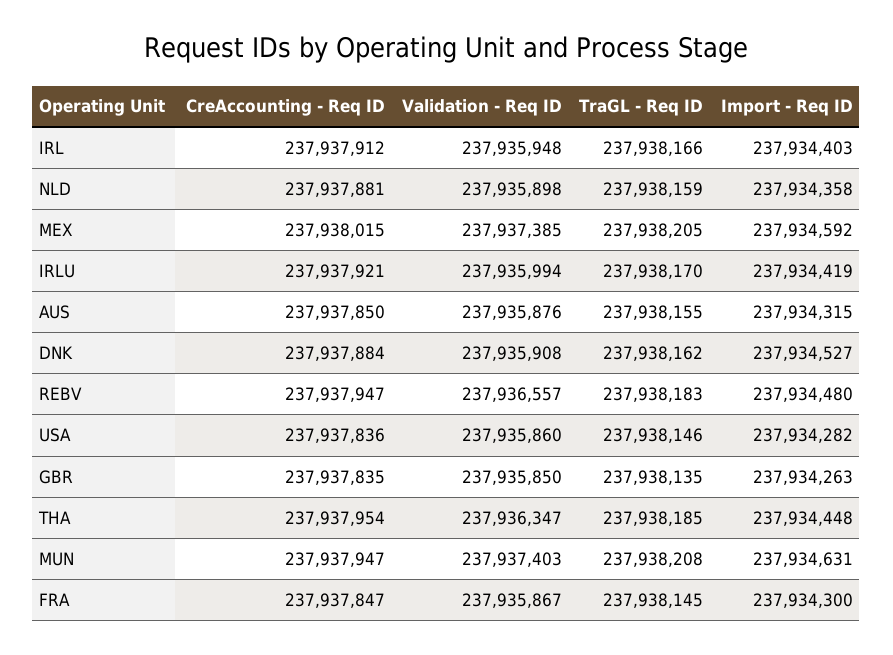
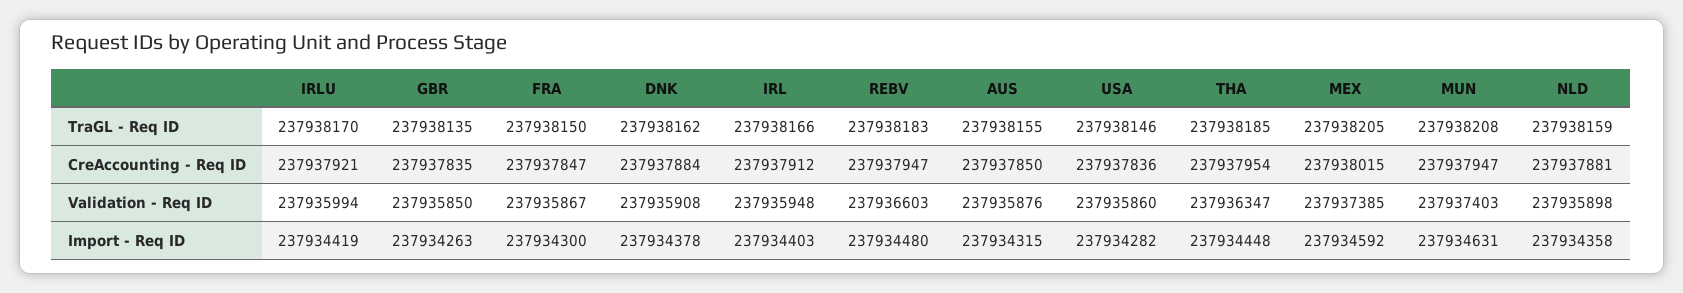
Import - Req ID, DNK: 237934527 -> 237934378
Validation - Req ID, REBV: 237936557 -> 237936603
TraGL - Req ID, FRA: 237938145 -> 237938150

